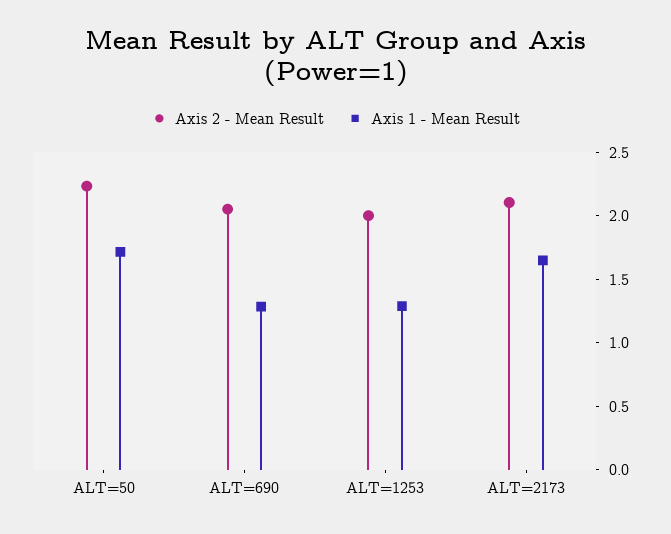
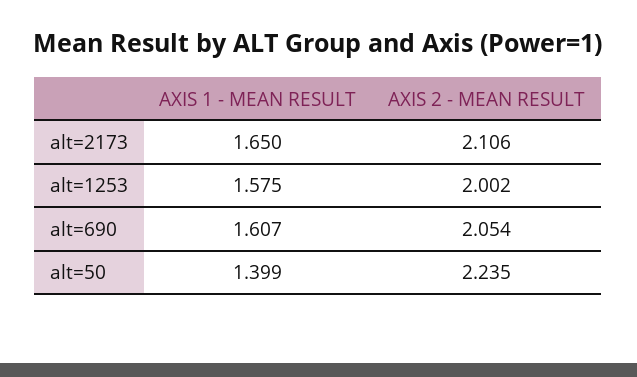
Axis 1 - Mean Result, ALT=50: 1.7 -> 1.399
Axis 1 - Mean Result, ALT=690: 1.3 -> 1.607
Axis 1 - Mean Result, ALT=1253: 1.3 -> 1.575

